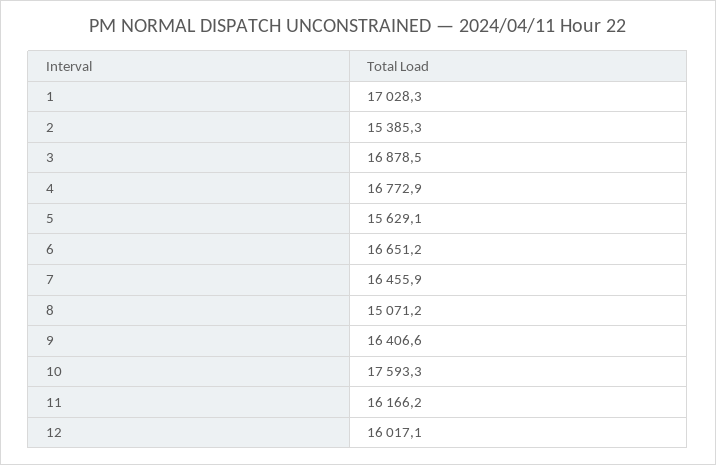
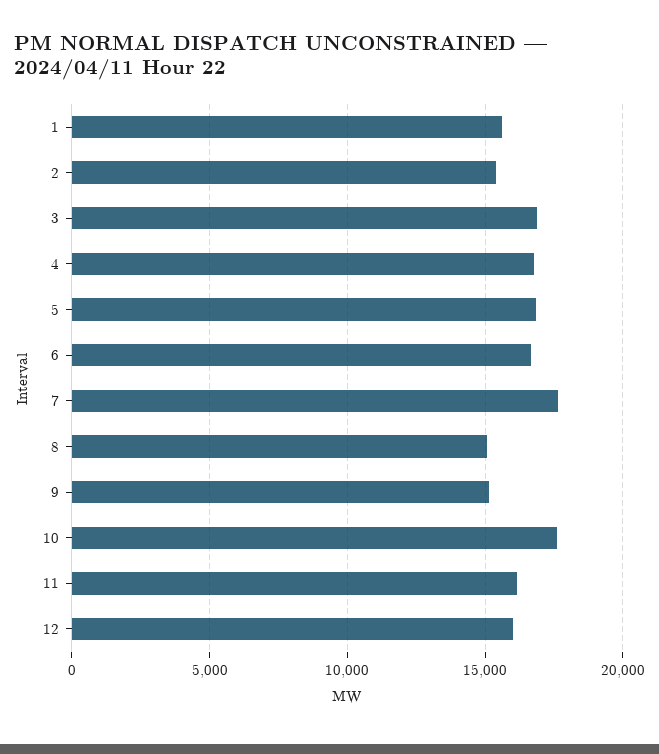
1: 17028.3 -> 15500
5: 15629.1 -> 17000
7: 16455.9 -> 17500
9: 16406.6 -> 15000

